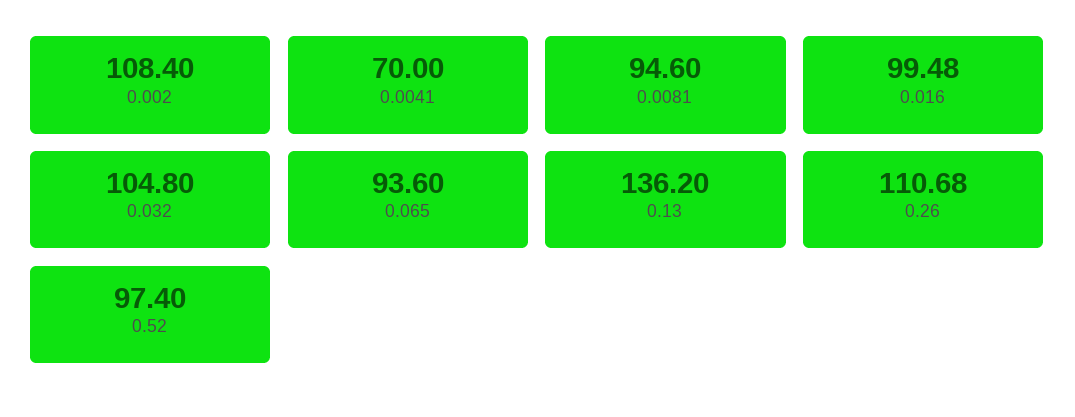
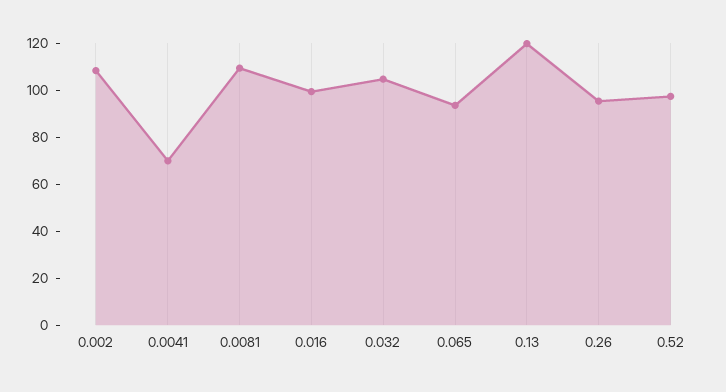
0.0081: 94.6 -> 110
0.13: 136.2 -> 120
0.26: 110.68 -> 95

